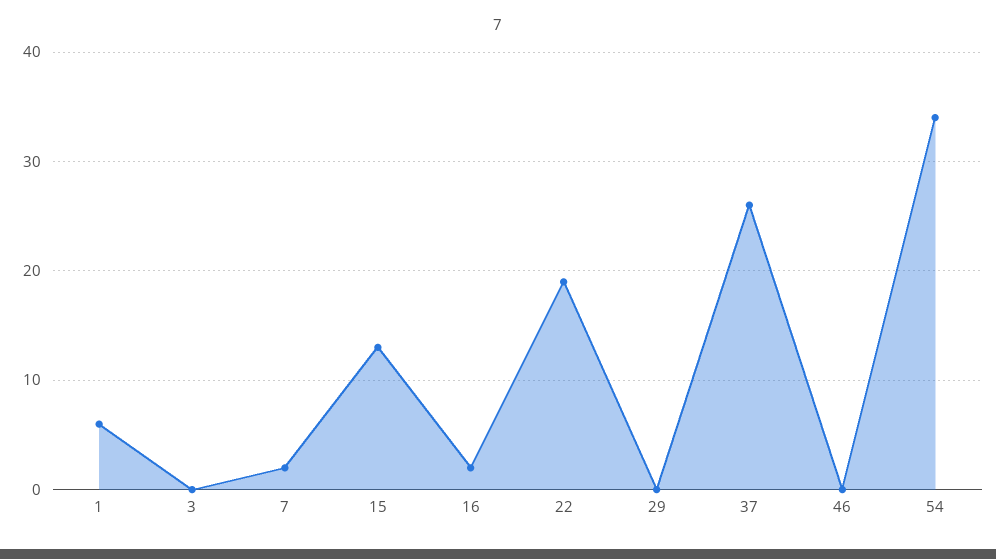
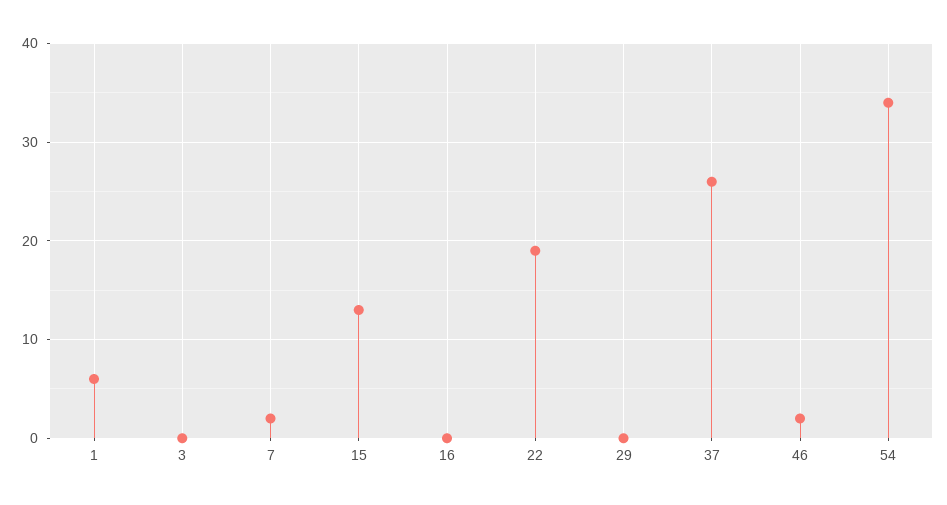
16: 2 -> 0
46: 0 -> 2

